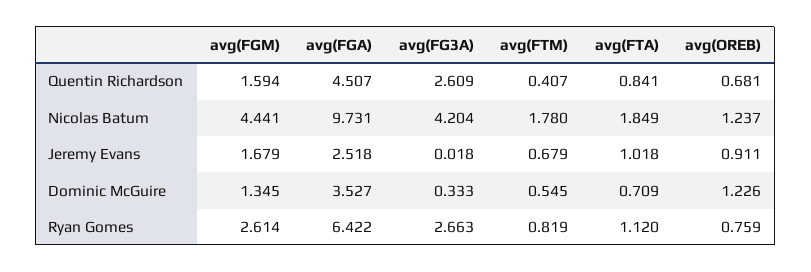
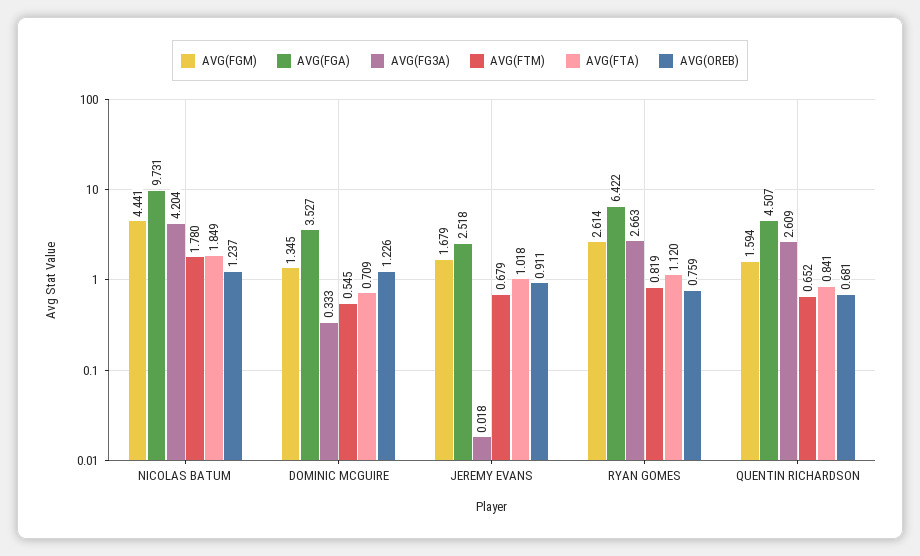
avg(FTM), Quentin Richardson: 0.407 -> 0.652

